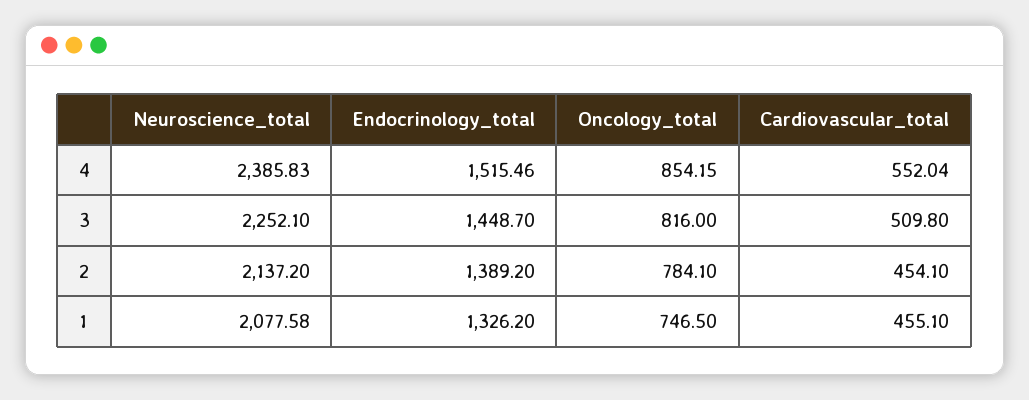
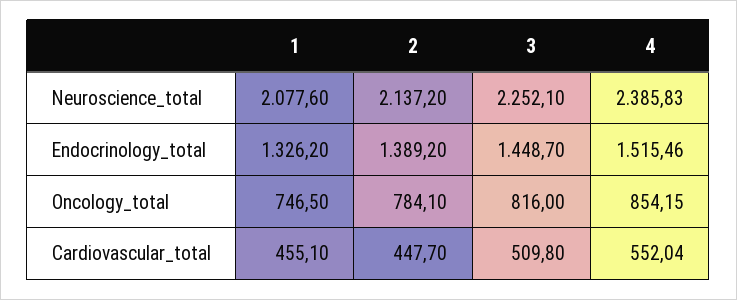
Cardiovascular_total, 2: 454.1 -> 447.7
Neuroscience_total, 1: 2077.58 -> 2077.6

